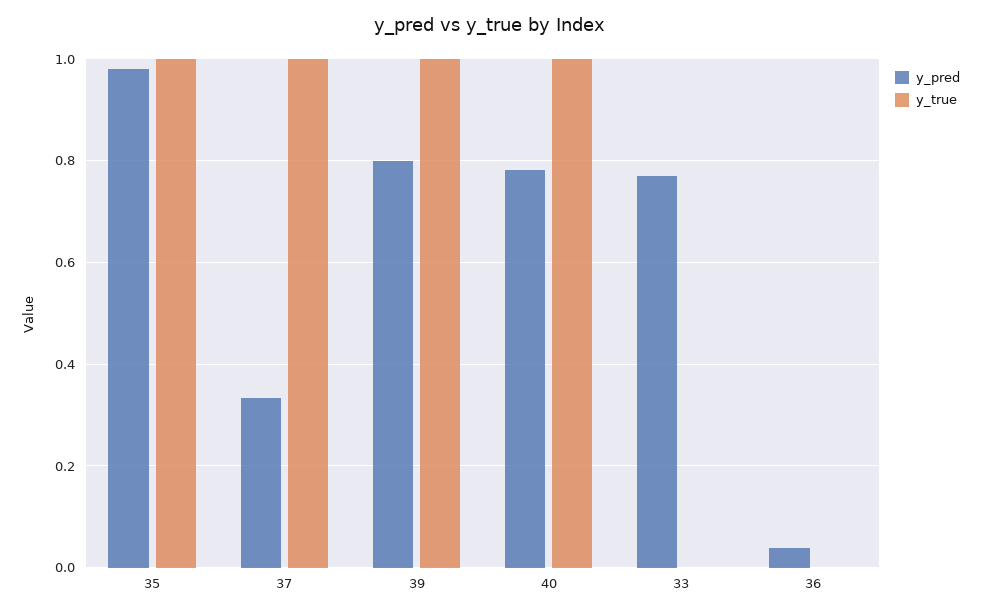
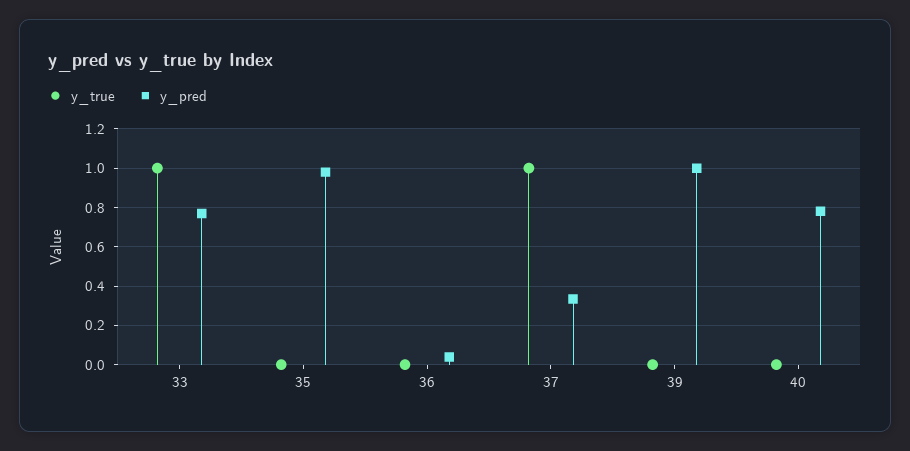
y_true, 35: 1 -> 0
y_pred, 39: 0.8 -> 1
y_true, 39: 1 -> 0
y_true, 40: 1 -> 0
y_true, 33: 0 -> 1

